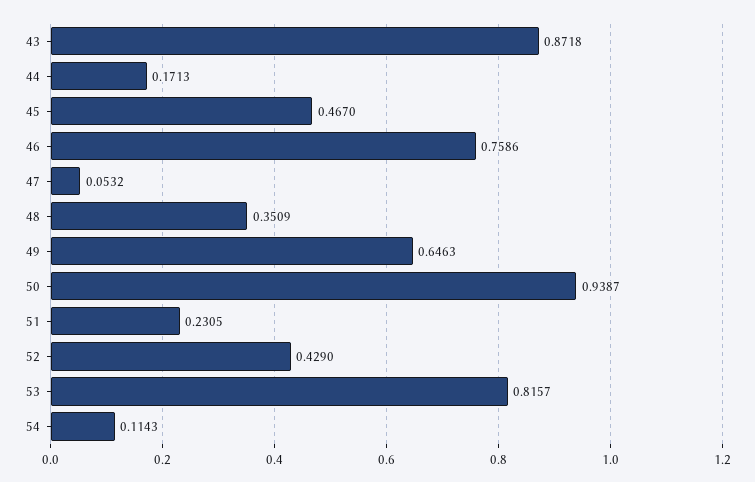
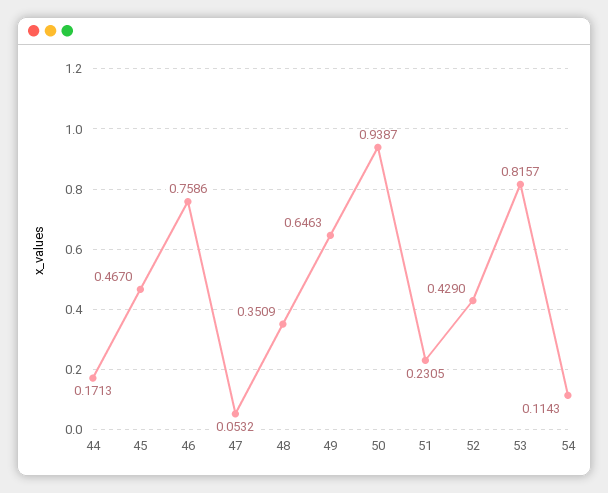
43: 0.8718 -> none

